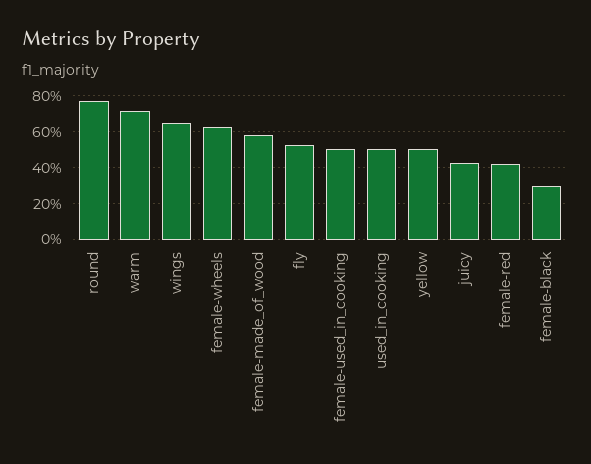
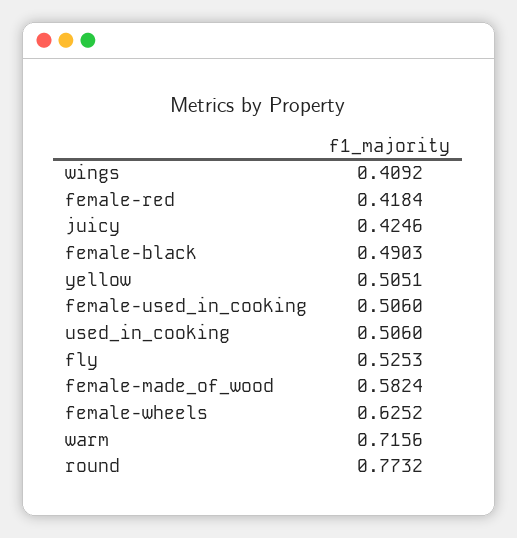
wings: 0.65 -> 0.4092
female-black: 0.3 -> 0.4903

